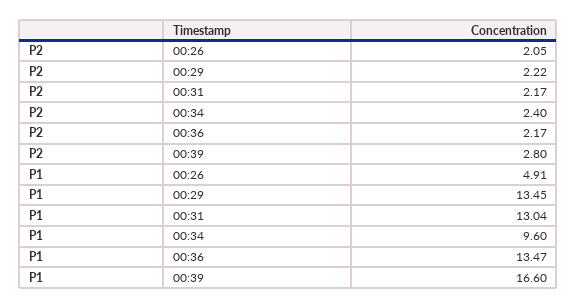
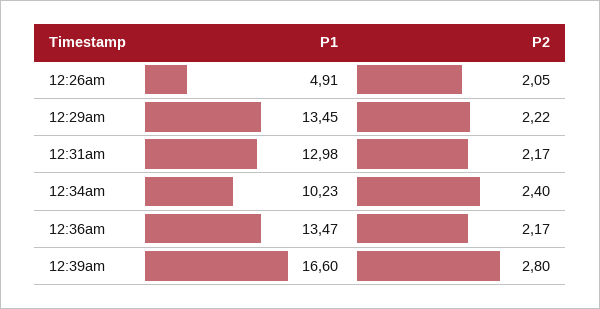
P1, 00:31: 13.04 -> 12.98
P1, 00:34: 9.6 -> 10.23

